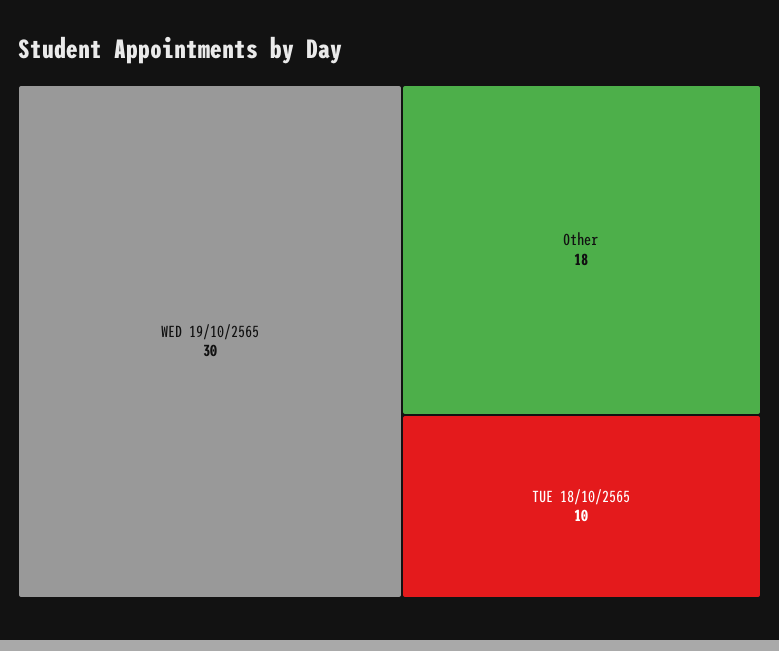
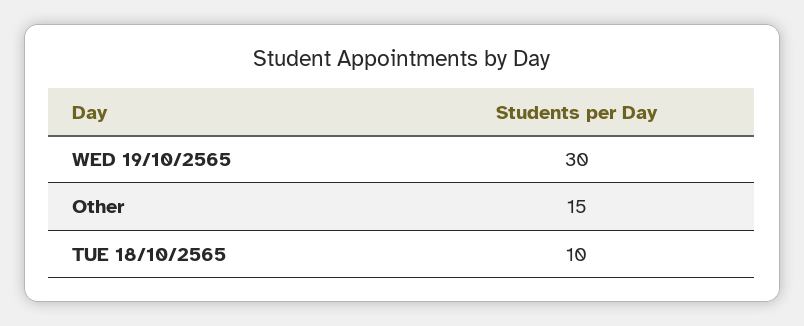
Other: 18 -> 15

